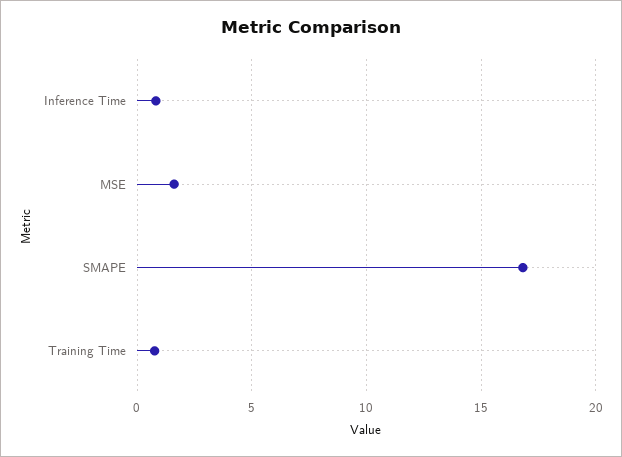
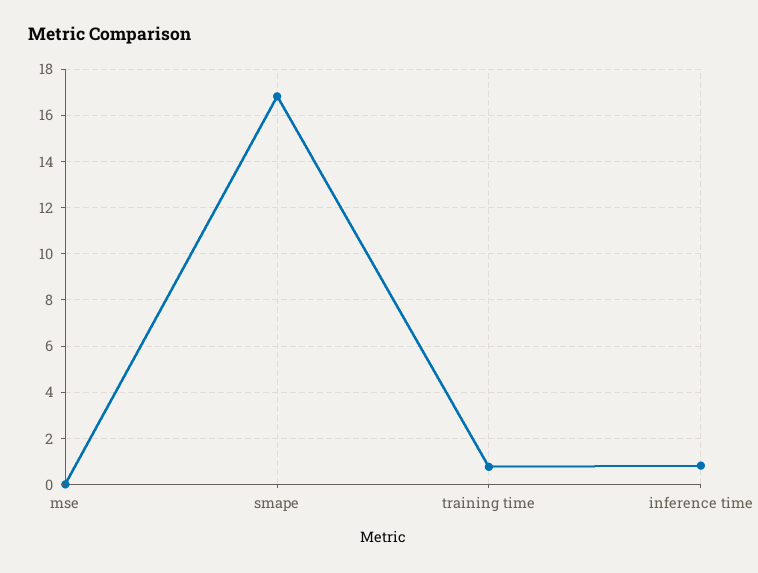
MSE: 1.5 -> 0

